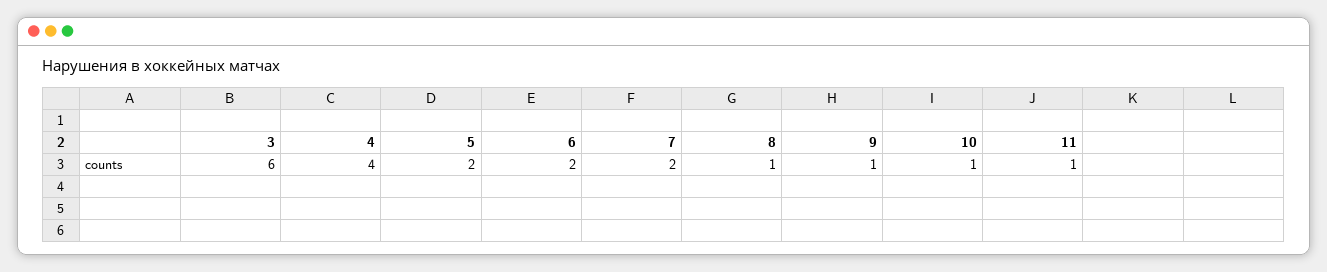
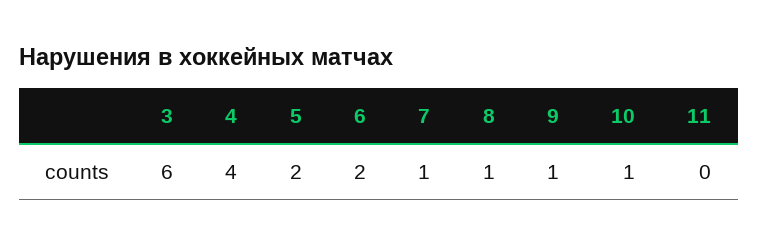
7: 2 -> 1
11: 1 -> 0

